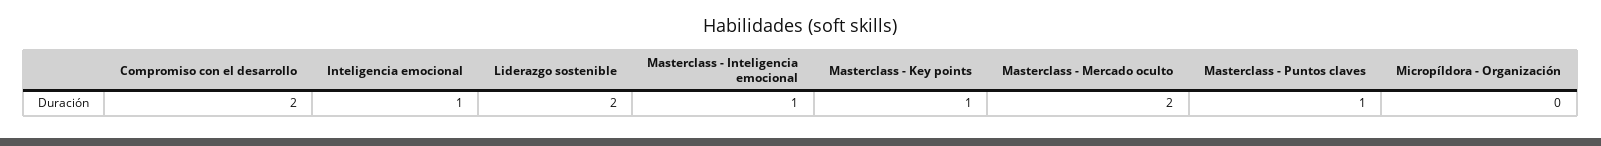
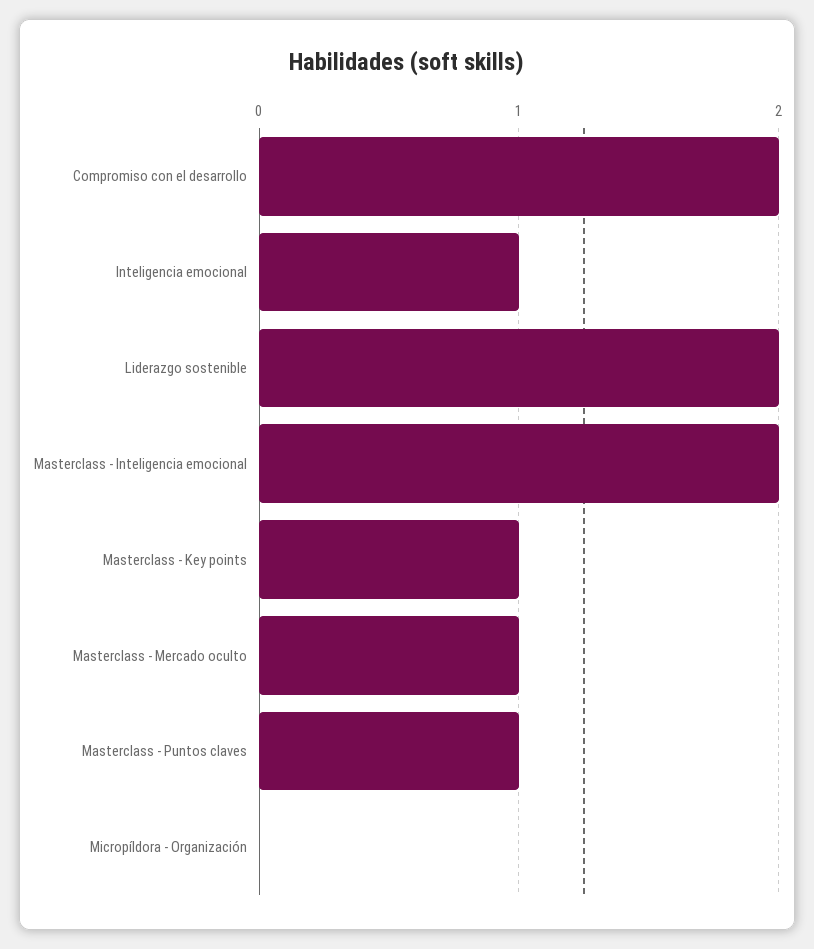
Masterclass - Inteligencia emocional: 1 -> 2
Masterclass - Mercado oculto: 2 -> 1

